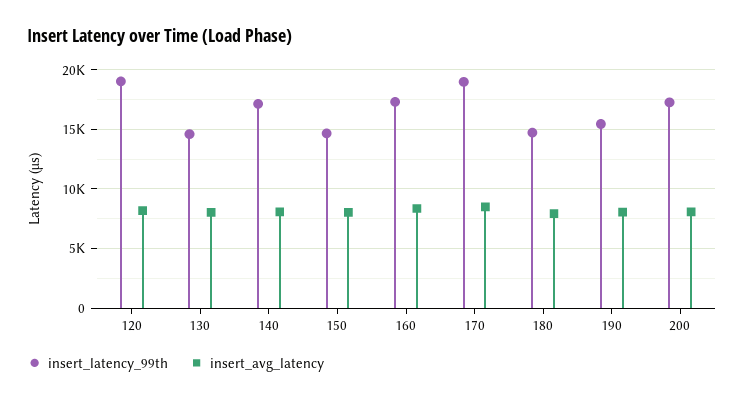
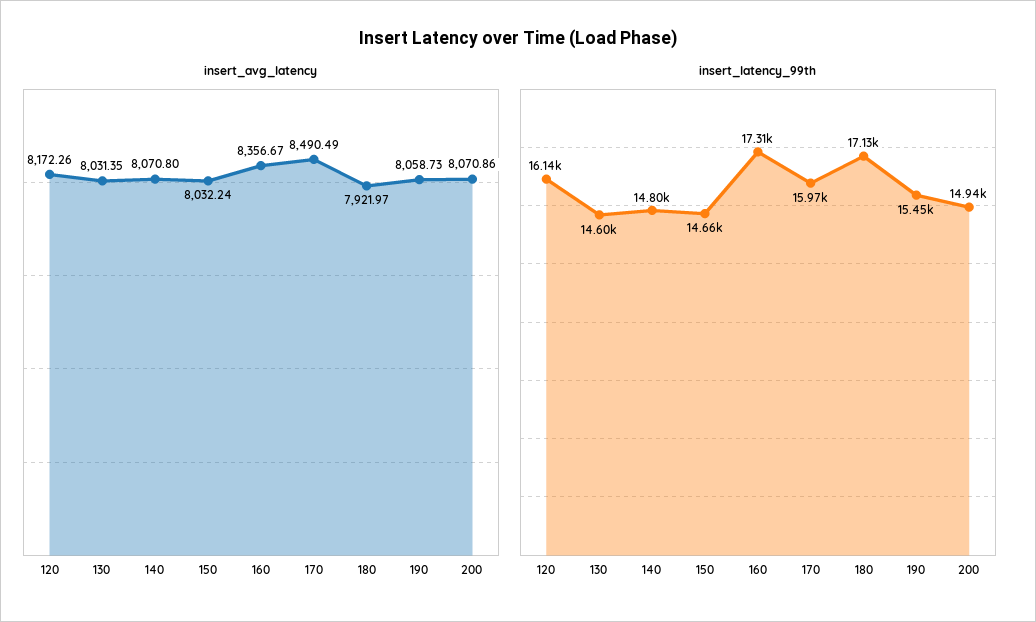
insert_latency_99th, 120: 19000 -> 16140
insert_latency_99th, 140: 17000 -> 14800
insert_latency_99th, 170: 19000 -> 15970
insert_latency_99th, 180: 15000 -> 17130
insert_latency_99th, 200: 17000 -> 14940

